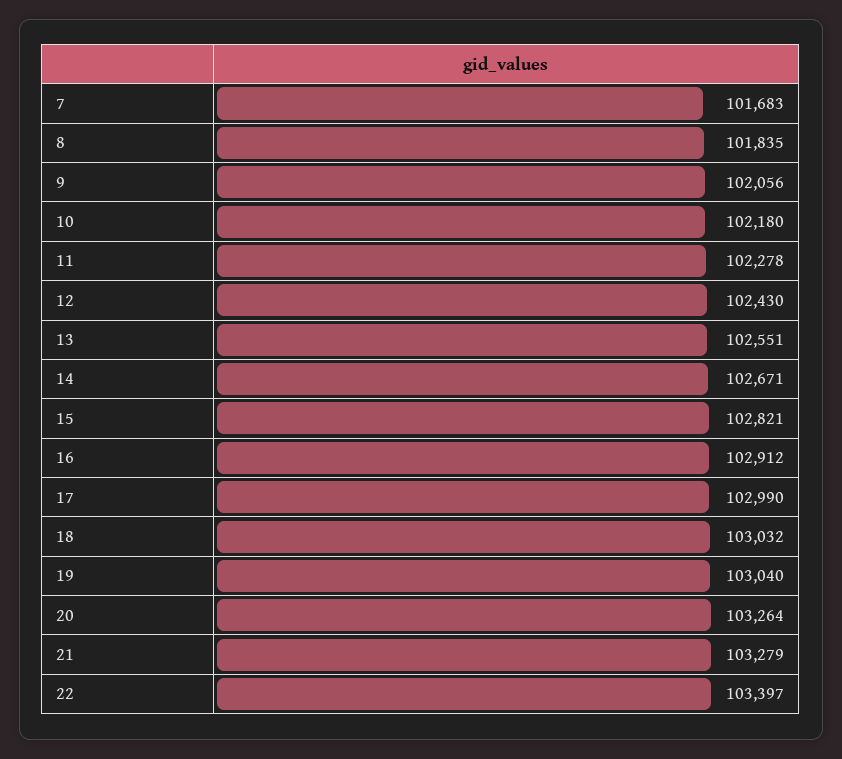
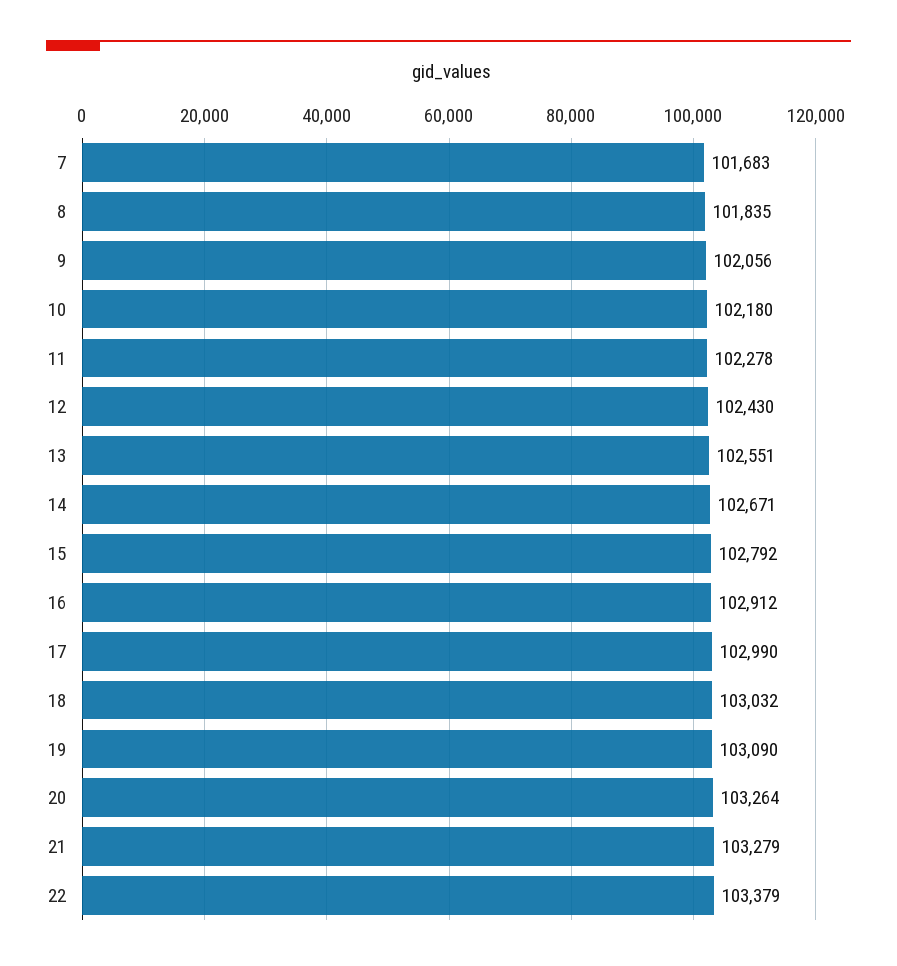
15: 102821 -> 102792
19: 103040 -> 103090
22: 103397 -> 103379

